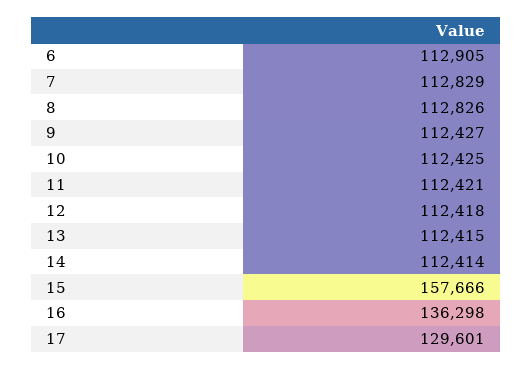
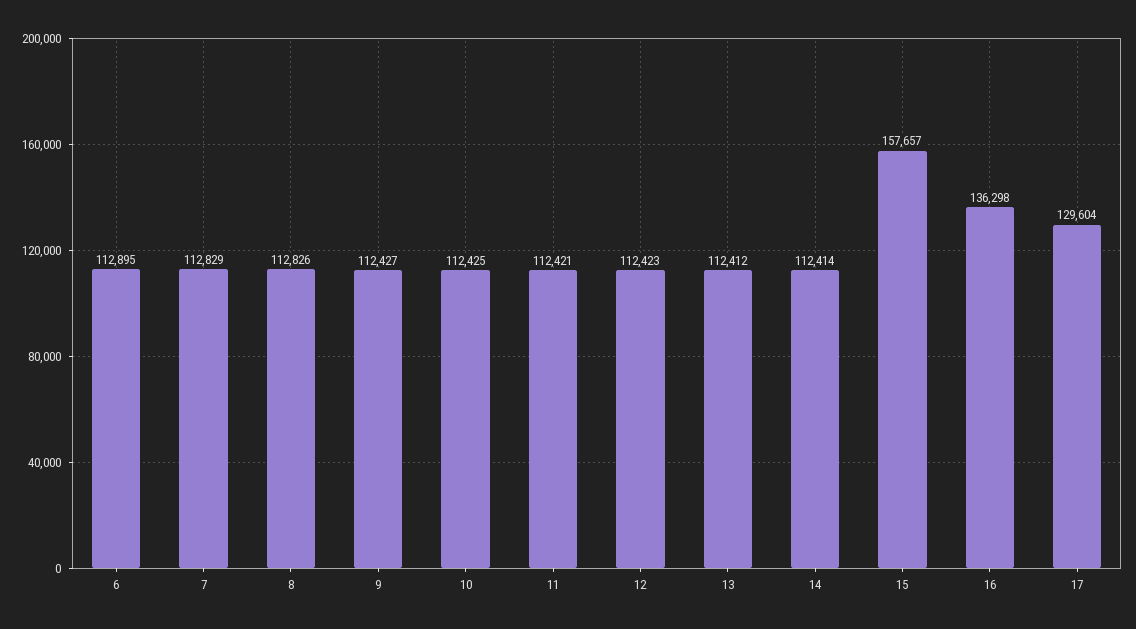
6: 112905 -> 112895
12: 112418 -> 112423
13: 112415 -> 112412
15: 157666 -> 157657
17: 129601 -> 129604

